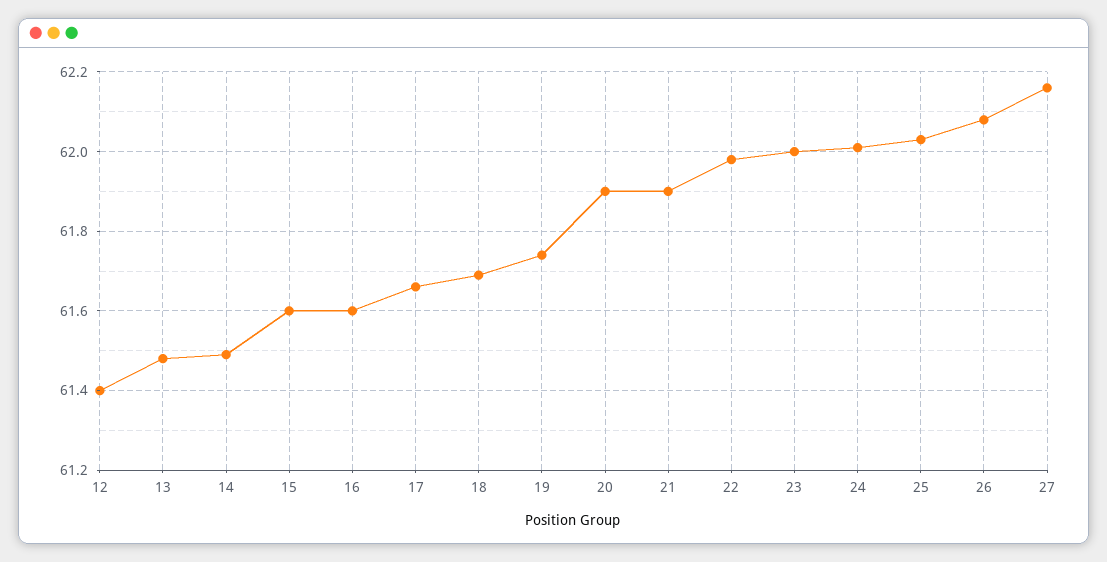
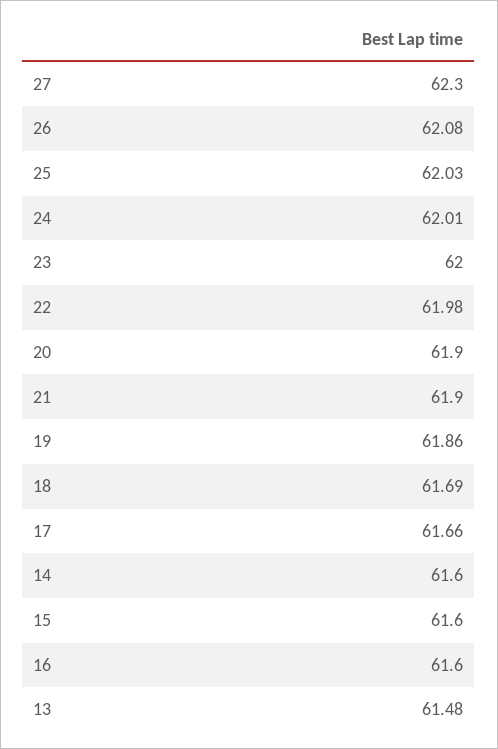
12: 61.4 -> none
14: 61.5 -> 61.6
19: 61.75 -> 61.86
27: 62.15 -> 62.3

